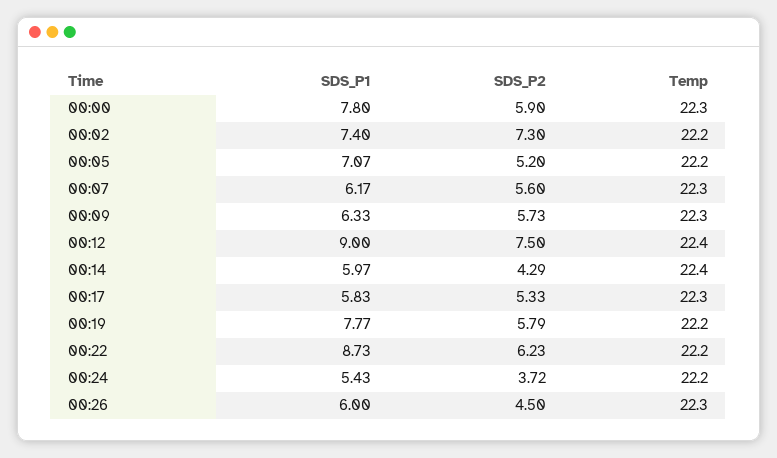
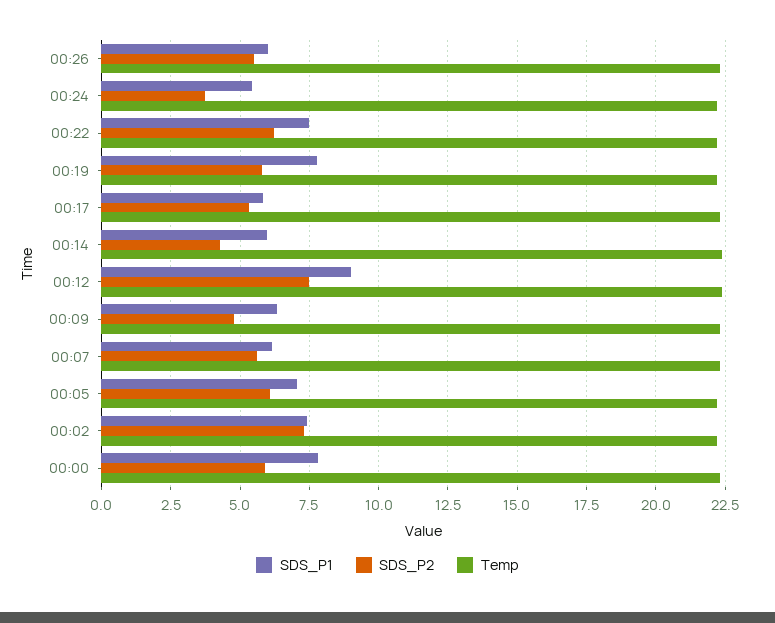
SDS_P2, 00:05: 5.2 -> 6
SDS_P2, 00:09: 5.73 -> 4.75
SDS_P1, 00:22: 8.73 -> 7.5
SDS_P2, 00:26: 4.5 -> 5.5

